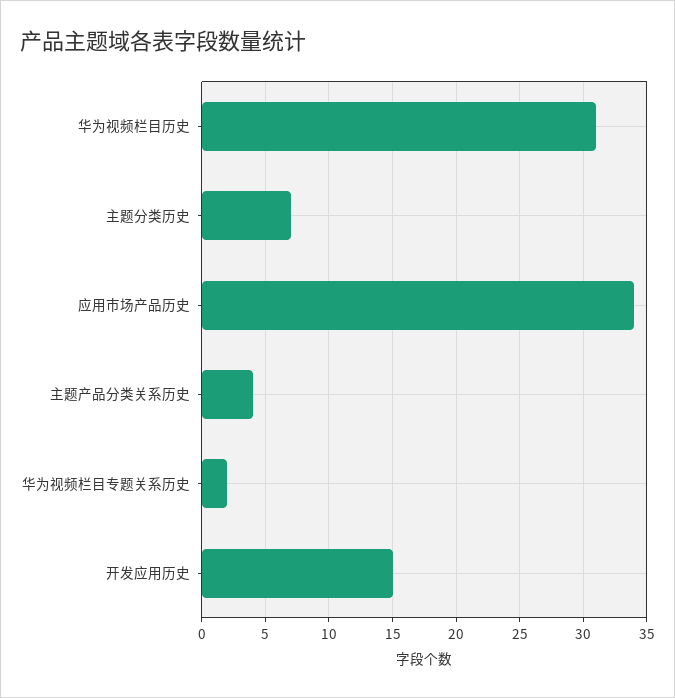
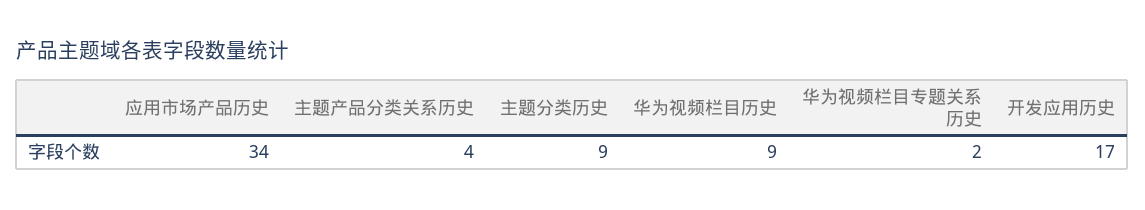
华为视频栏目历史: 31 -> 9
主题分类历史: 7 -> 9
开发应用历史: 15 -> 17

